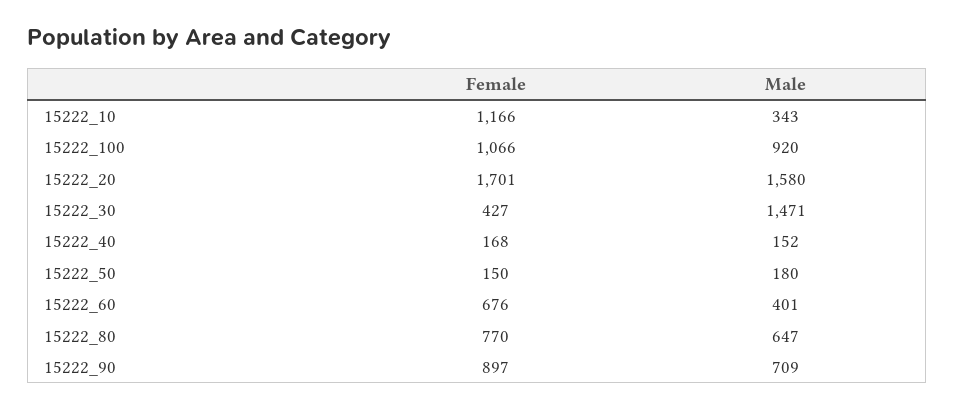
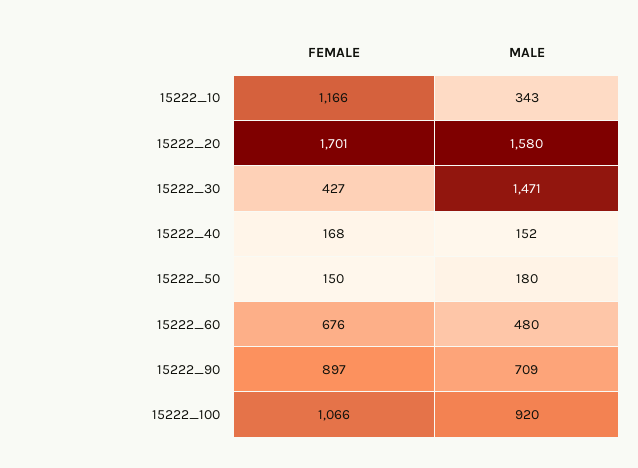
Male, 15222_60: 401 -> 480
Female, 15222_80: 770 -> none
Male, 15222_80: 647 -> none

